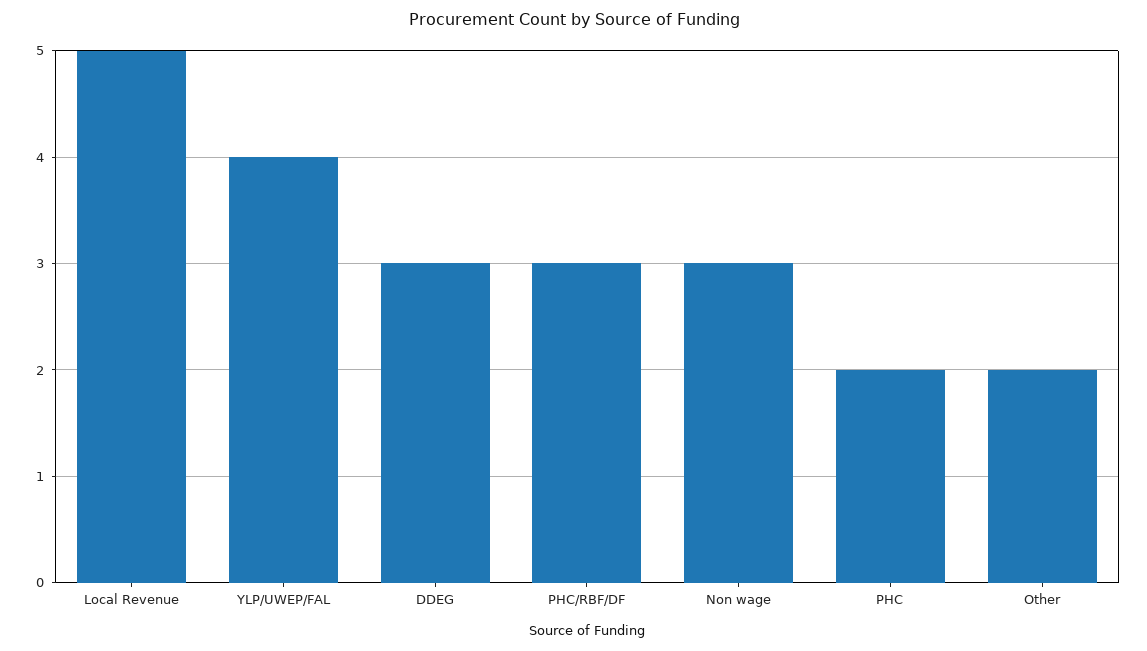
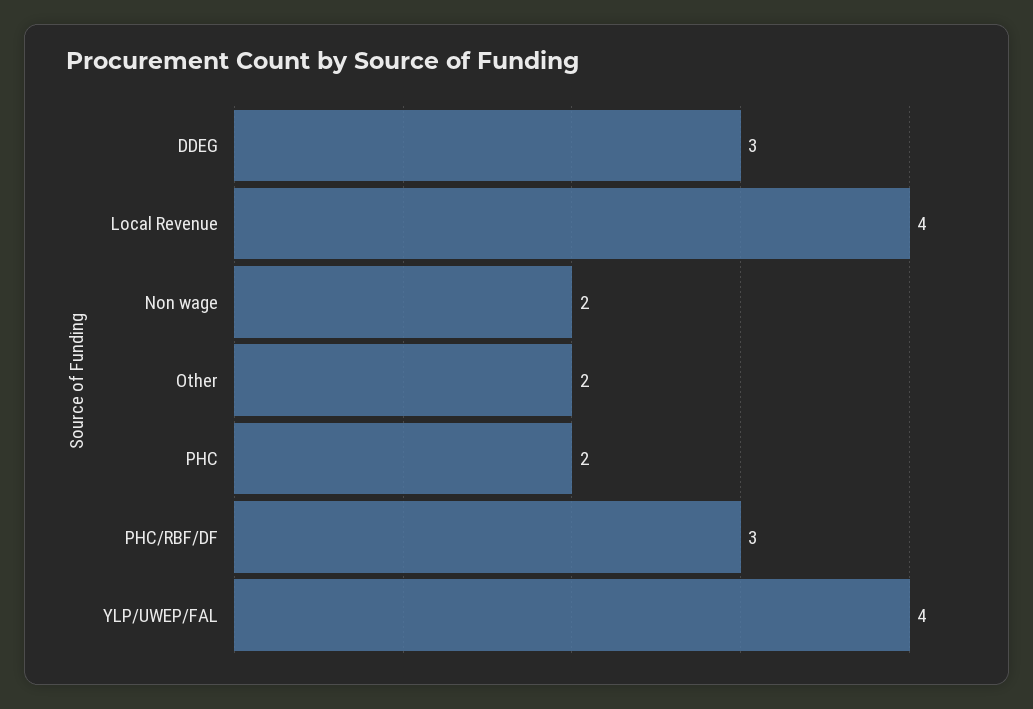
Local Revenue: 5 -> 4
Non wage: 3 -> 2

